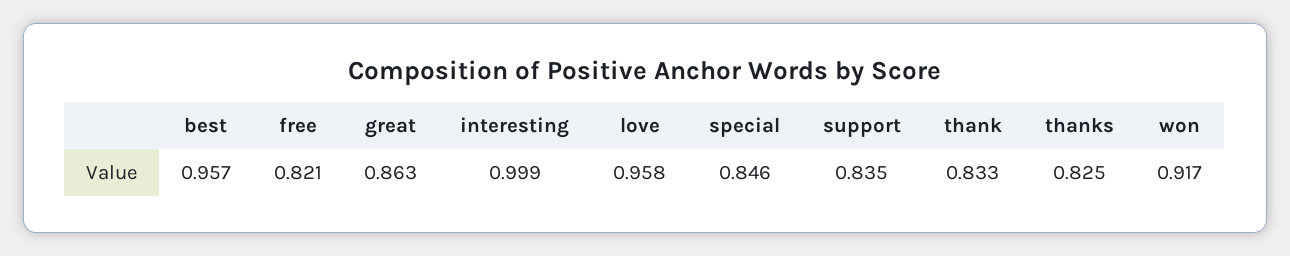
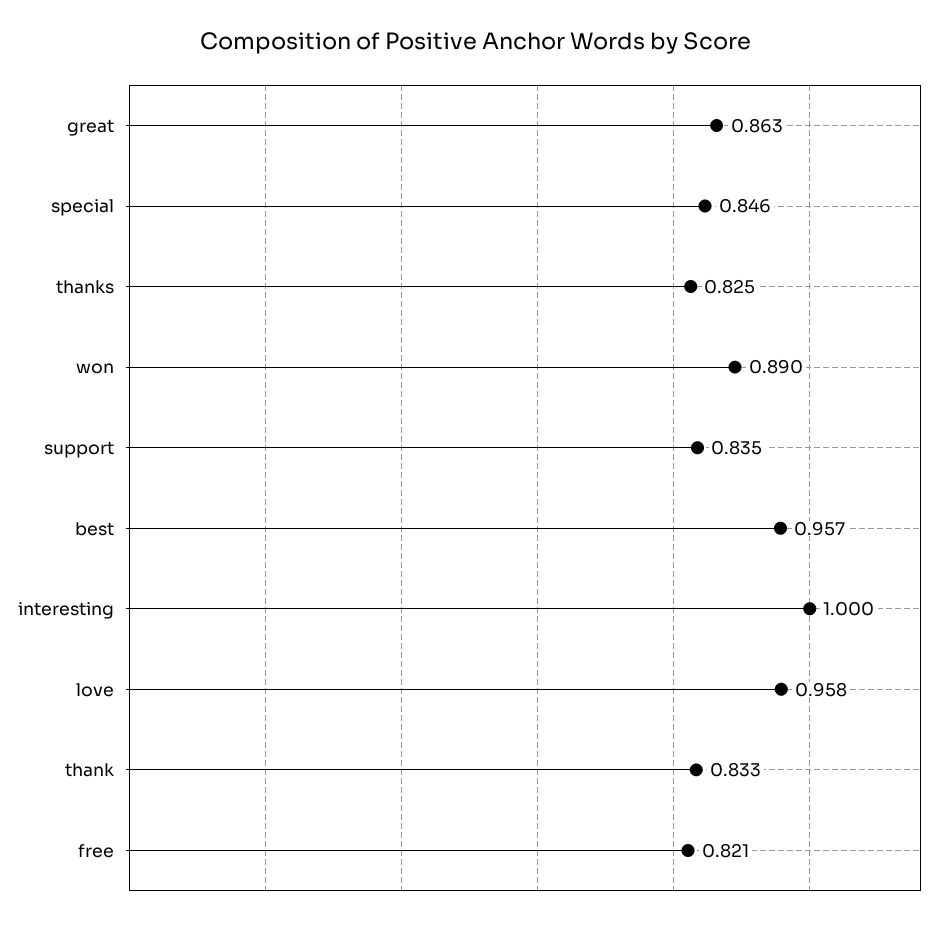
interesting: 0.999 -> 1
won: 0.917 -> 0.89

